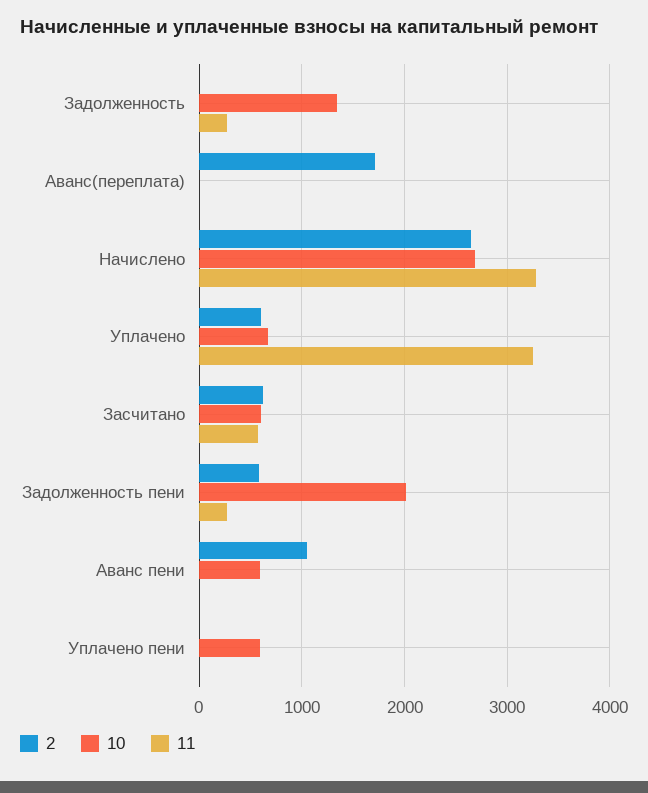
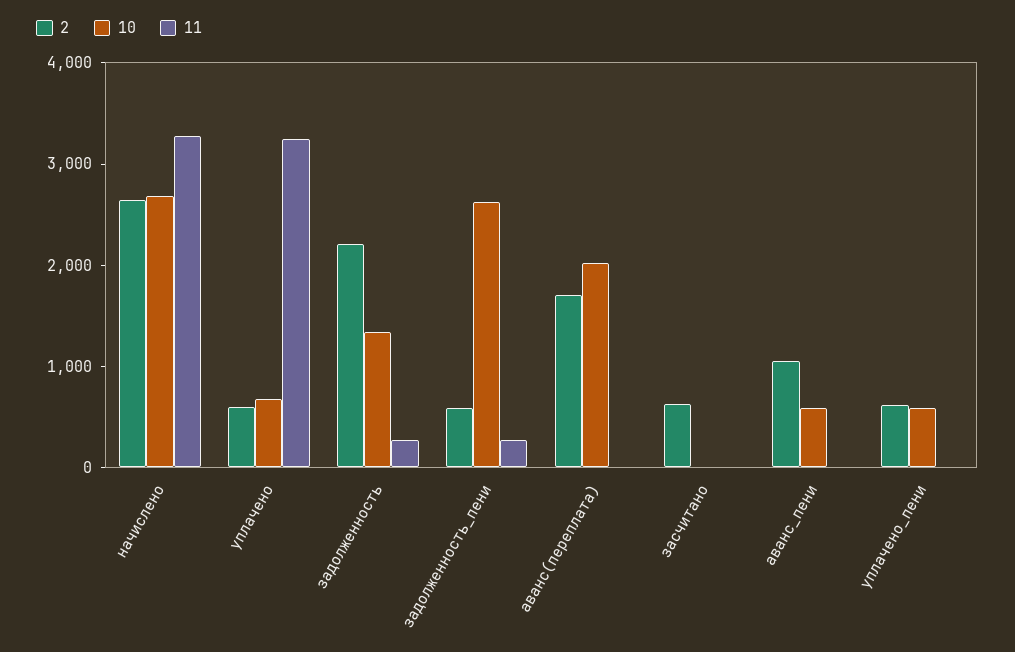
2, Задолженность: 0 -> 2200
10, Аванс(переплата): 0 -> 2000
10, Засчитано: 600 -> 0
11, Засчитано: 600 -> 0
10, Задолженность пени: 2000 -> 2600
2, Уплачено пени: 0 -> 600

